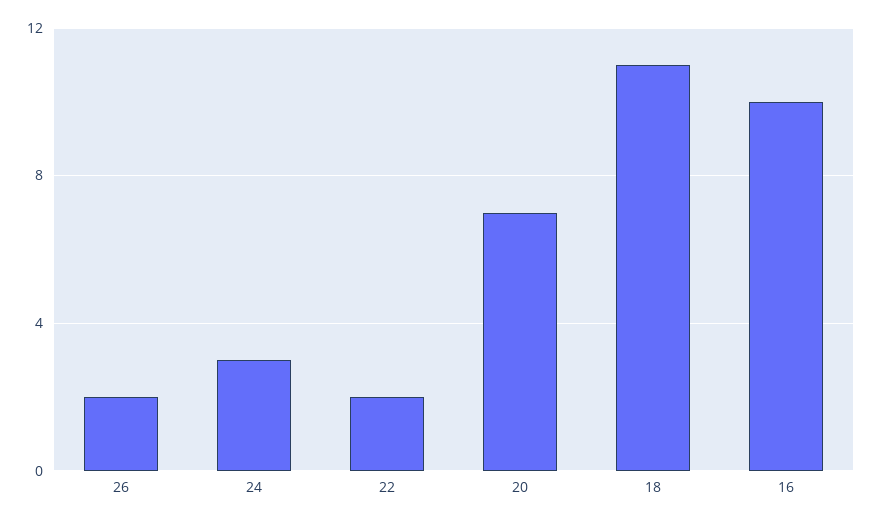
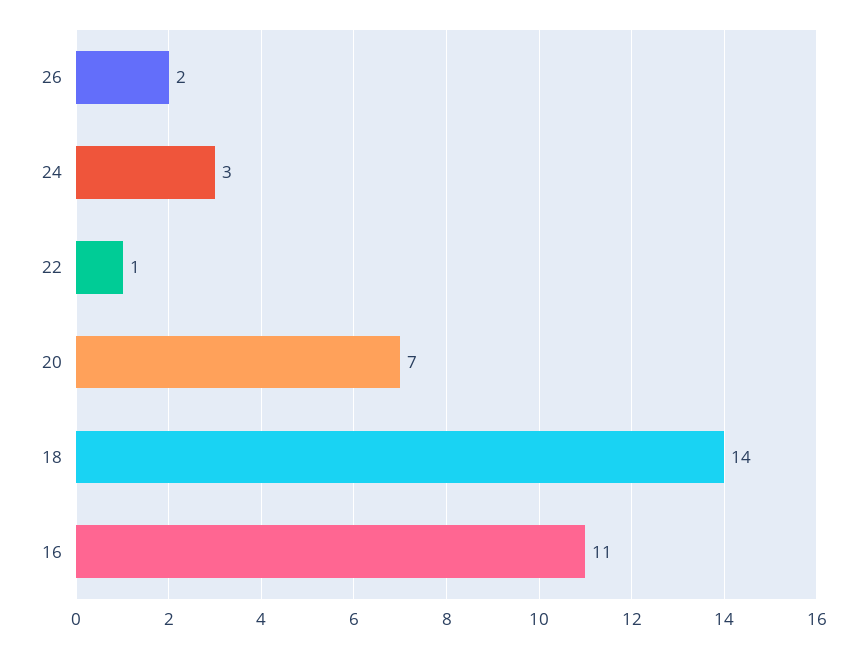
22: 2 -> 1
18: 11 -> 14
16: 10 -> 11

